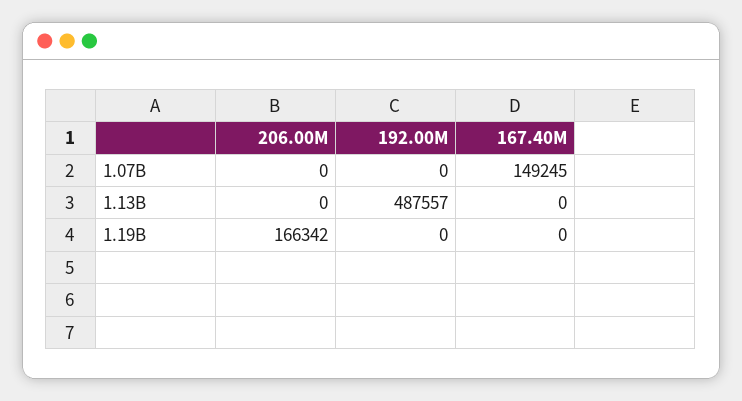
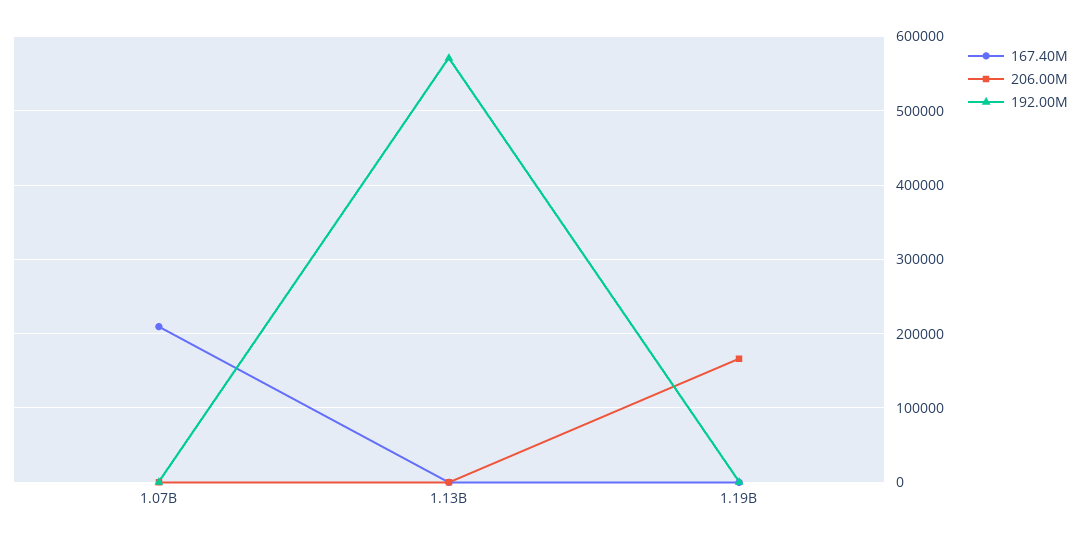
167.40M, 1.07B: 149245 -> 210000
192.00M, 1.13B: 487557 -> 570000

